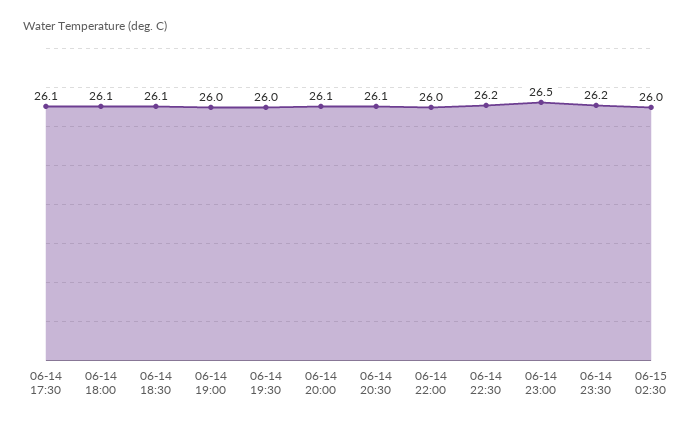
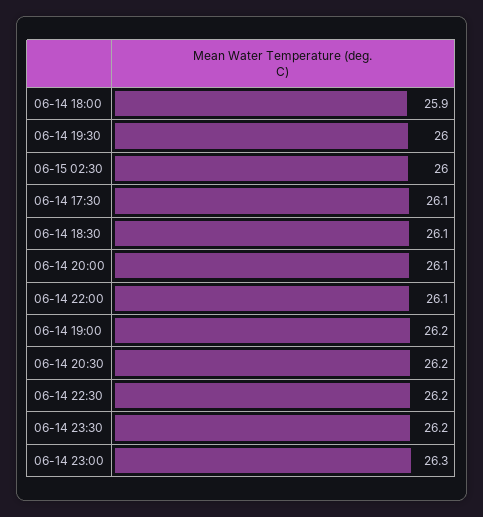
06-14 18:00: 26.1 -> 25.9
06-14 19:00: 26 -> 26.2
06-14 20:30: 26.1 -> 26.2
06-14 22:00: 26 -> 26.1
06-14 23:00: 26.5 -> 26.3

